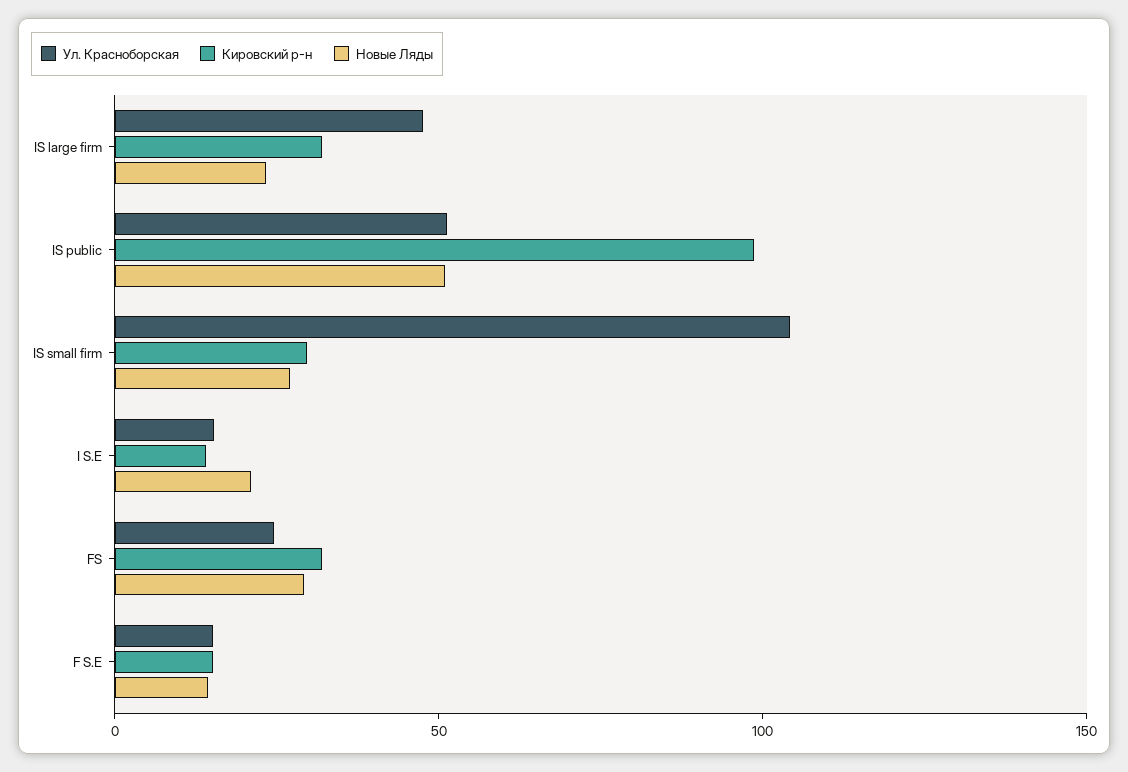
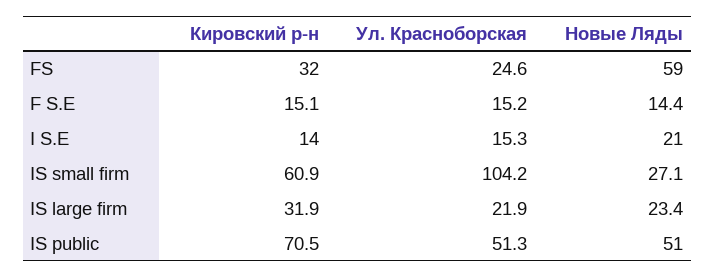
Ул. Красноборская, IS large firm: 50 -> 21.9
Кировский р-н, IS public: 100 -> 70.5
Кировский р-н, IS small firm: 30 -> 60.9
Новые Ляды, FS: 30 -> 59

